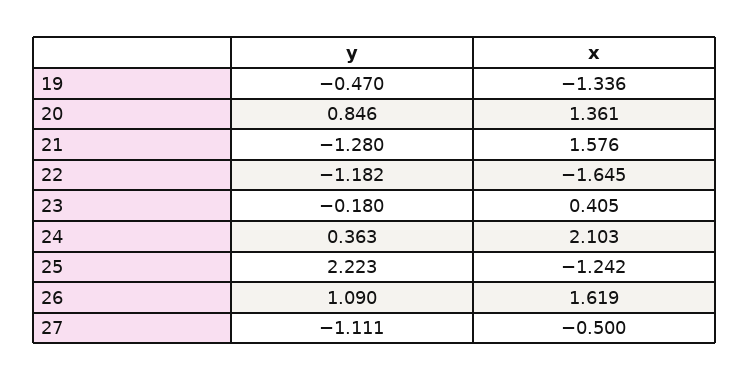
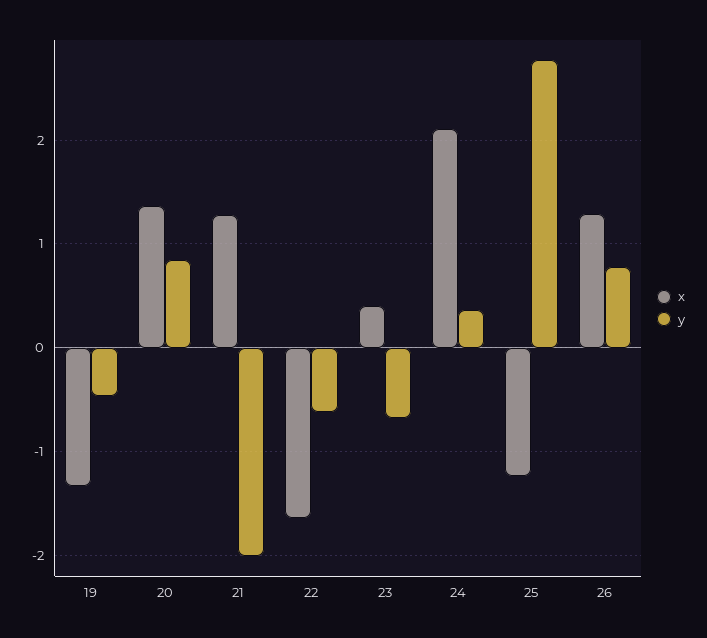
y, 21: -1.28 -> -2
x, 21: 1.576 -> 1.3
y, 22: -1.182 -> -0.6
y, 23: -0.18 -> -0.7
y, 25: 2.223 -> 2.8
y, 26: 1.09 -> 0.8
x, 26: 1.619 -> 1.3
y, 27: -1.111 -> none
x, 27: -0.5 -> none

